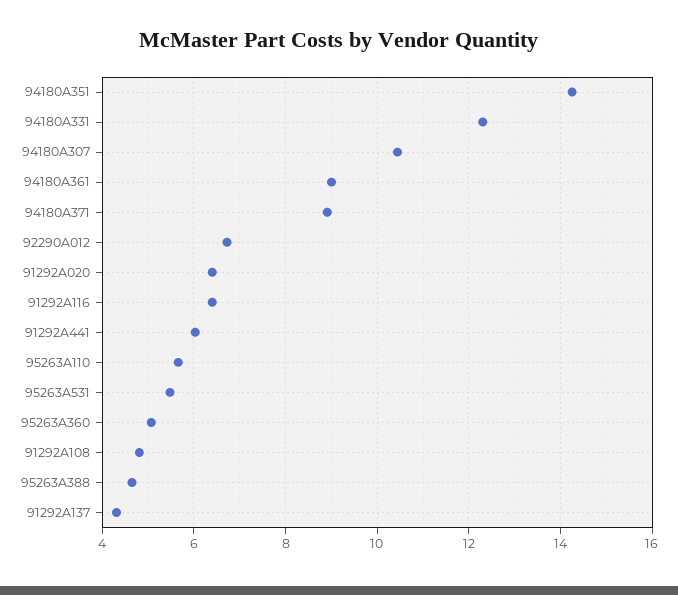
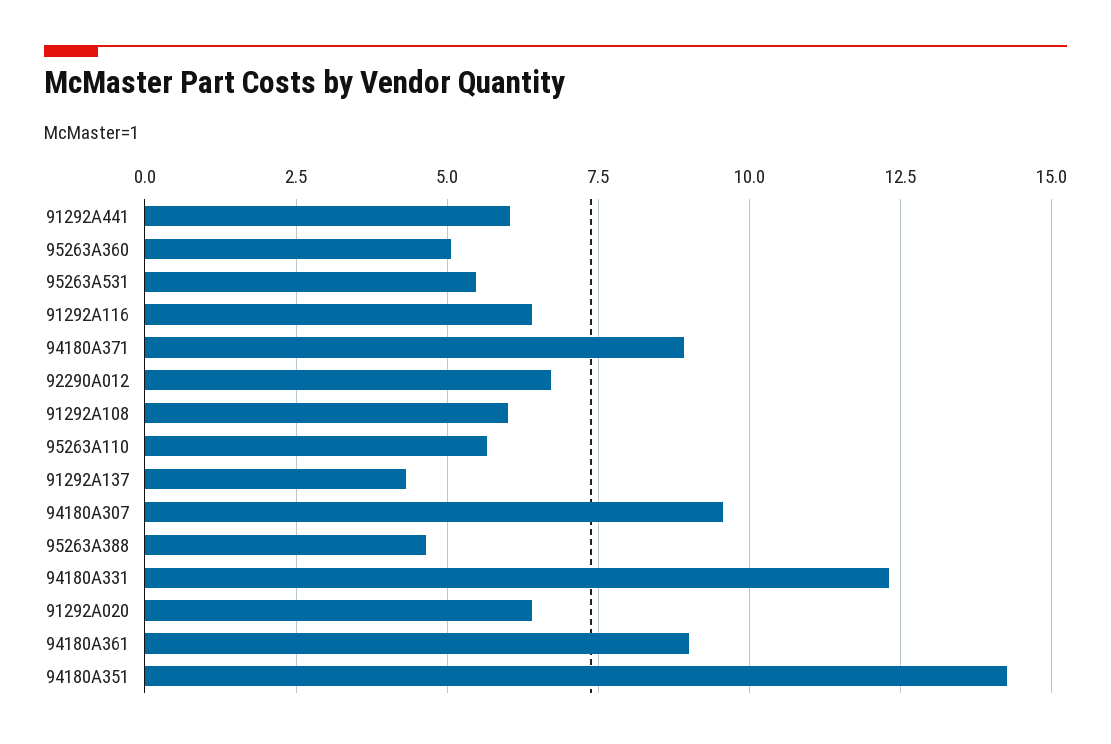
94180A307: 10.4 -> 9.5
91292A108: 4.8 -> 6

